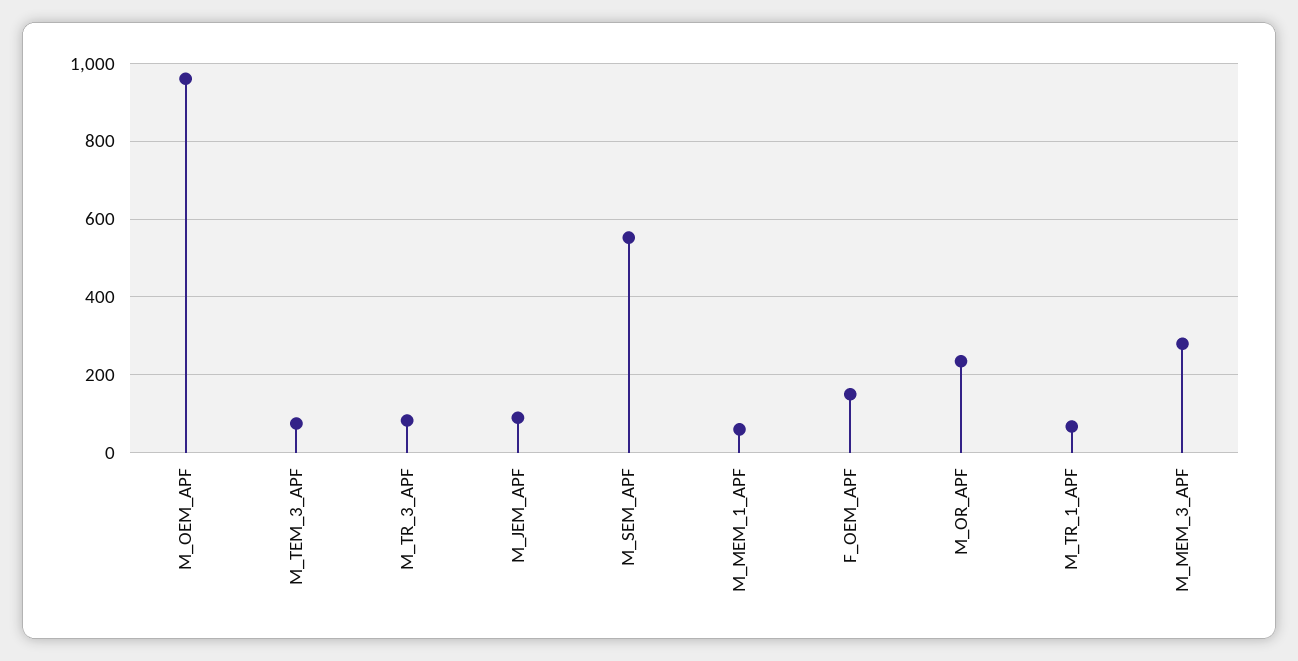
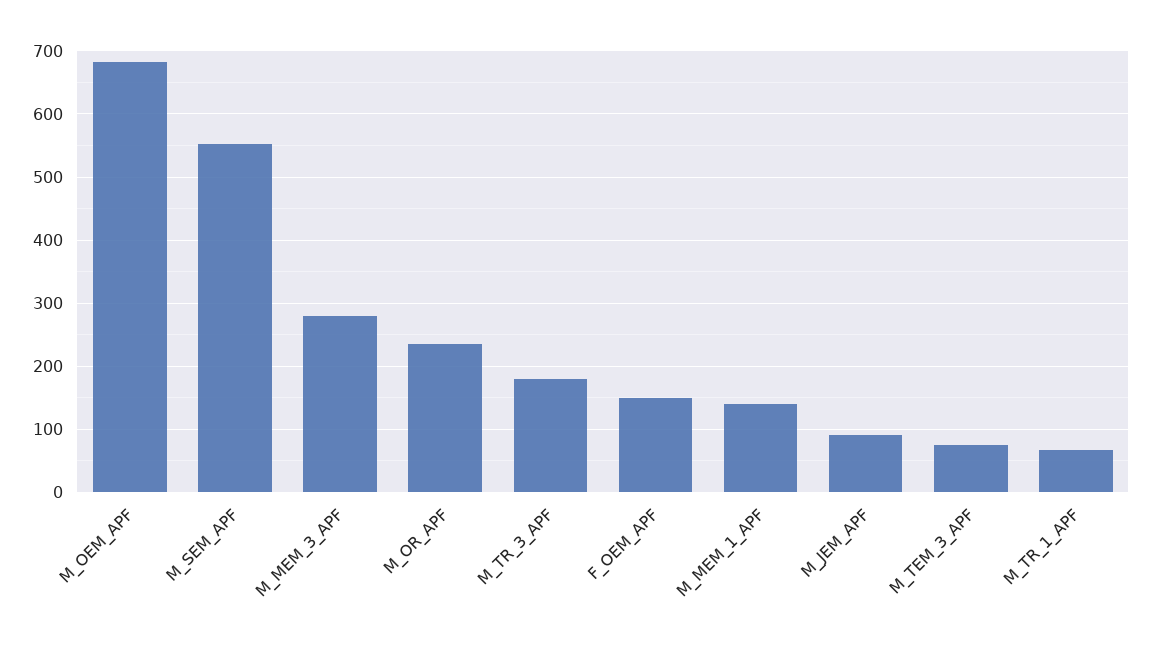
M_OEM_APF: 960 -> 680
M_TR_3_APF: 80 -> 180
M_MEM_1_APF: 60 -> 140

